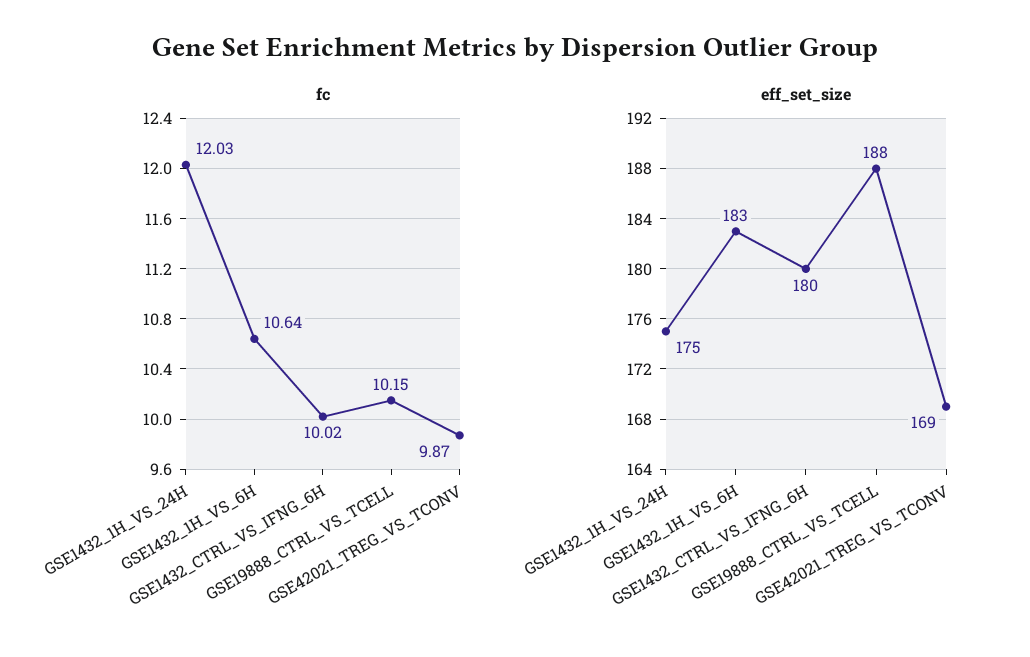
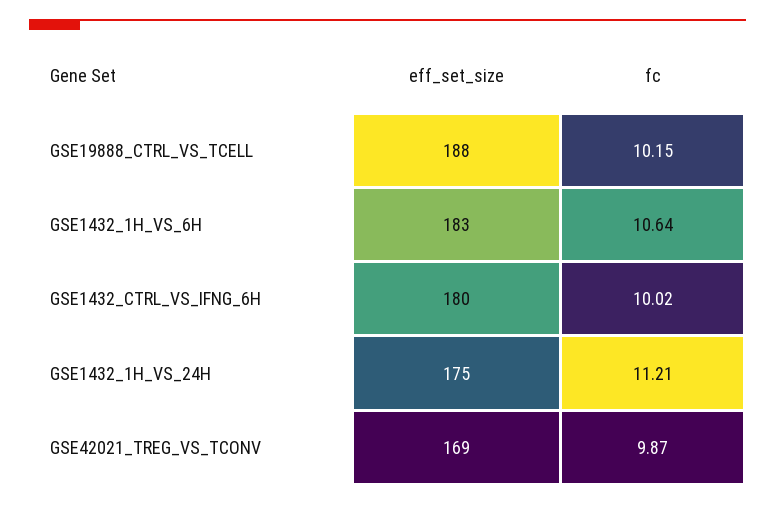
fc, GSE1432_1H_VS_24H: 12.03 -> 11.21

